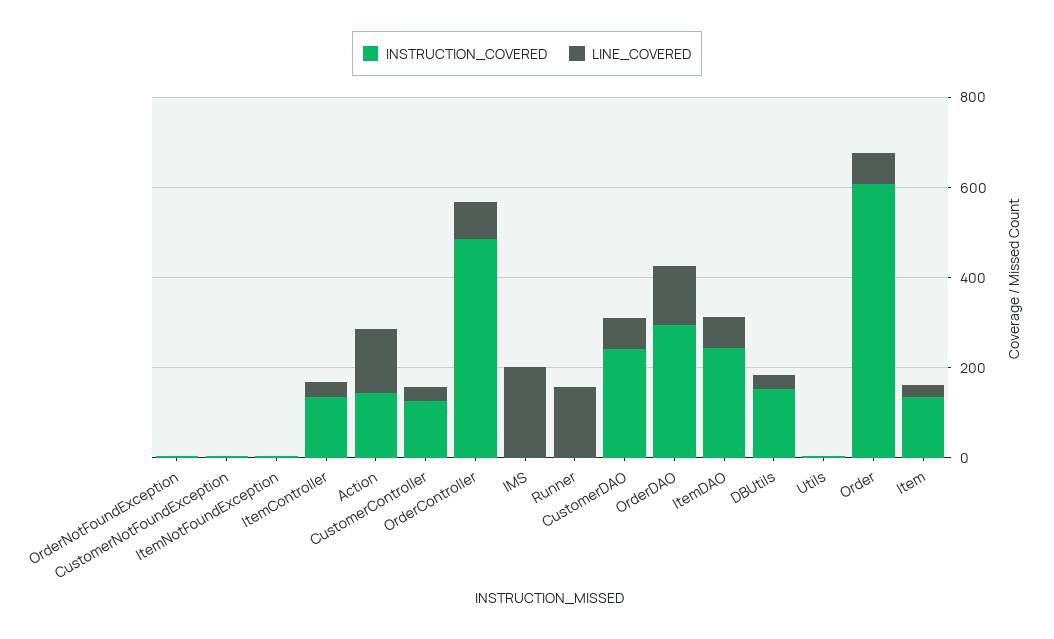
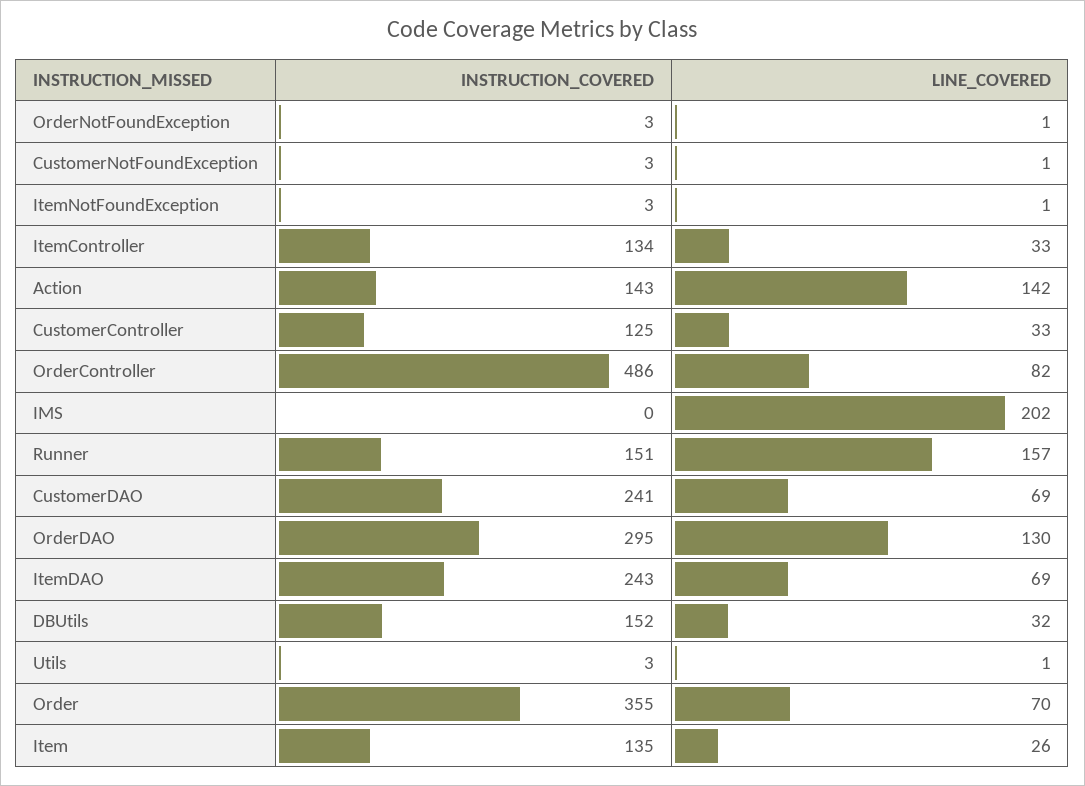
INSTRUCTION_COVERED, Runner: 0 -> 151
INSTRUCTION_COVERED, Order: 600 -> 355

